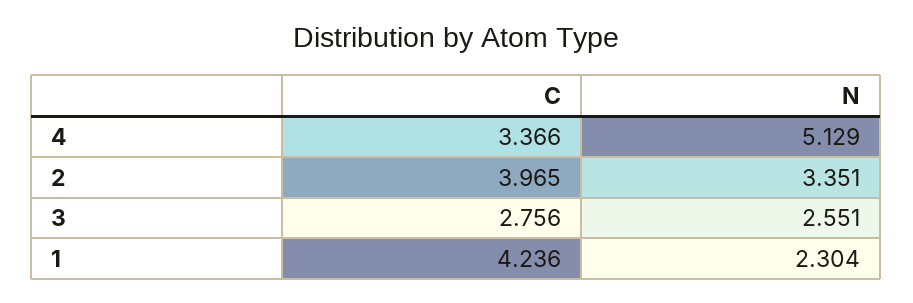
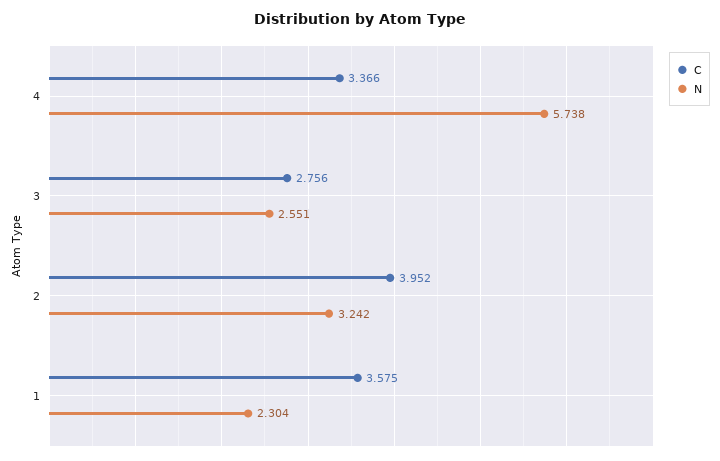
N, 4: 5.129 -> 5.738
C, 2: 3.965 -> 3.952
N, 2: 3.351 -> 3.242
C, 1: 4.236 -> 3.575

